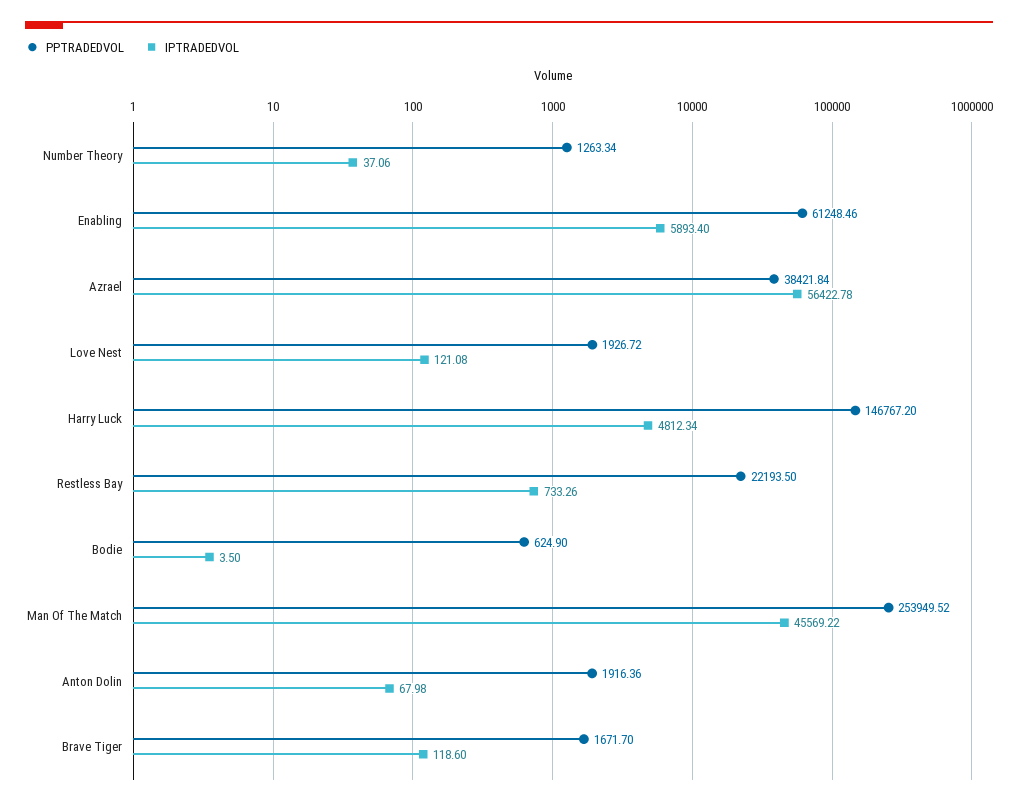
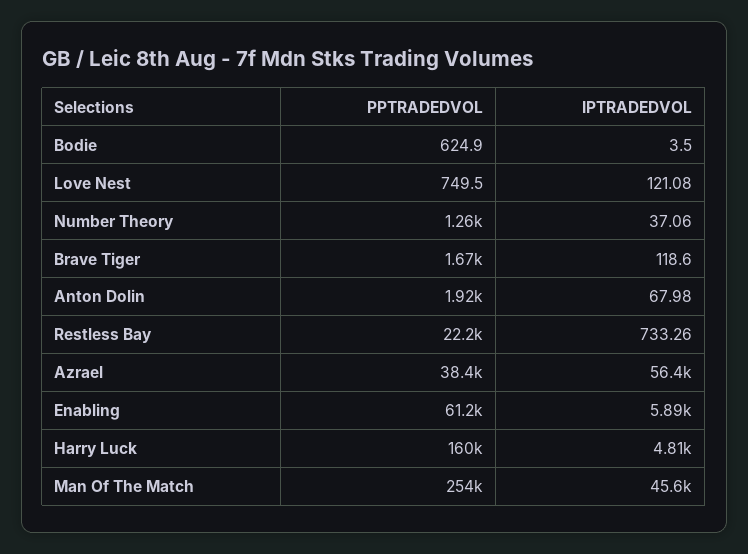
PPTRADEDVOL, Love Nest: 1926.72 -> 749.5
PPTRADEDVOL, Harry Luck: 146767.2 -> 160000

